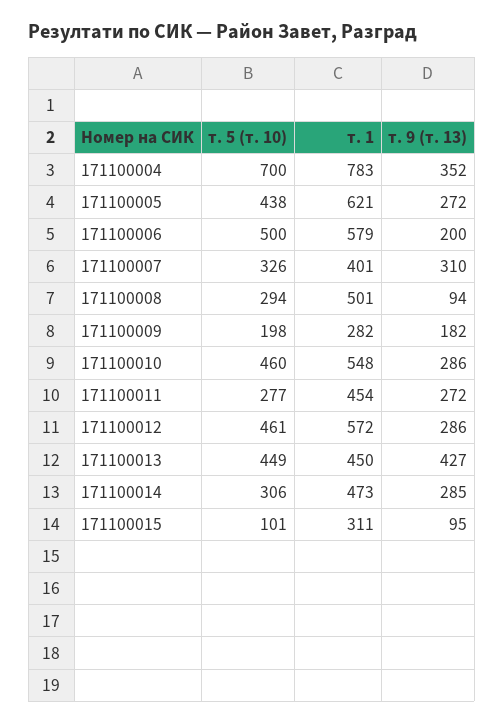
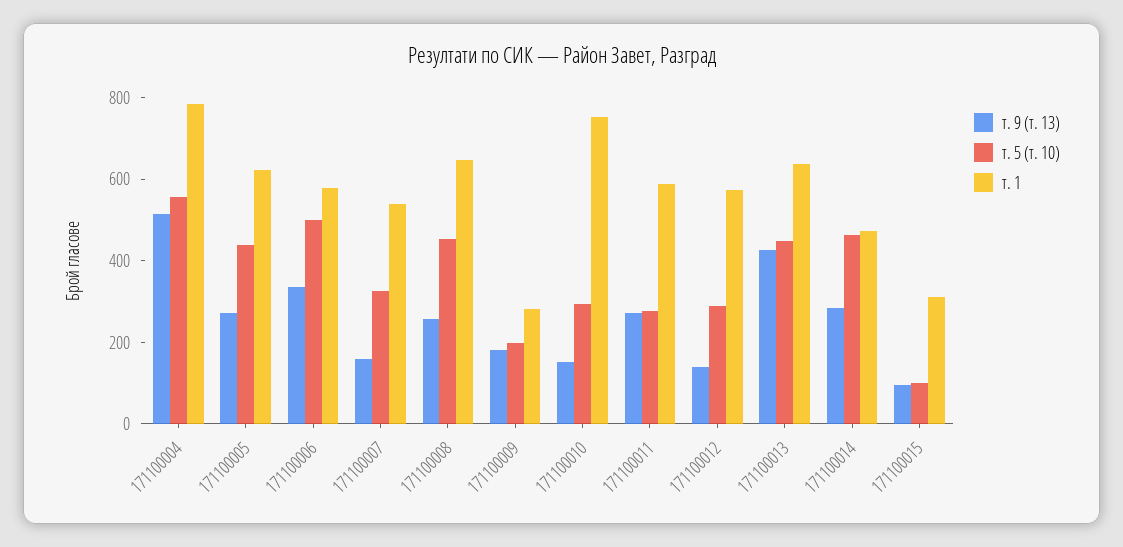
т. 5 (т. 10), 171100004: 700 -> 550
т. 9 (т. 13), 171100004: 352 -> 500
т. 9 (т. 13), 171100006: 200 -> 350
т. 1, 171100007: 401 -> 550
т. 9 (т. 13), 171100007: 310 -> 150
т. 5 (т. 10), 171100008: 294 -> 450
т. 1, 171100008: 501 -> 650
т. 9 (т. 13), 171100008: 94 -> 250
т. 5 (т. 10), 171100010: 460 -> 300
т. 1, 171100010: 548 -> 750
т. 9 (т. 13), 171100010: 286 -> 150
т. 1, 171100011: 454 -> 600
т. 5 (т. 10), 171100012: 461 -> 300
т. 9 (т. 13), 171100012: 286 -> 150
т. 1, 171100013: 450 -> 650
т. 5 (т. 10), 171100014: 306 -> 450

